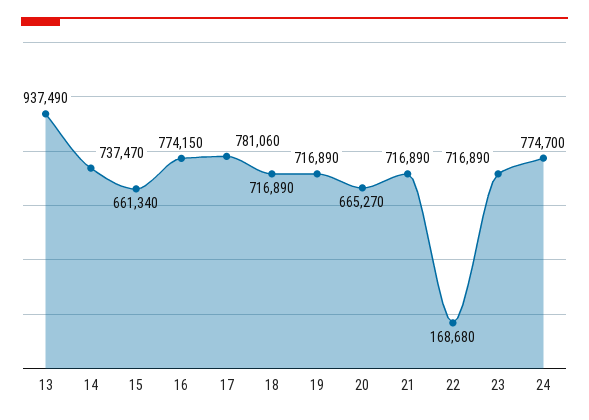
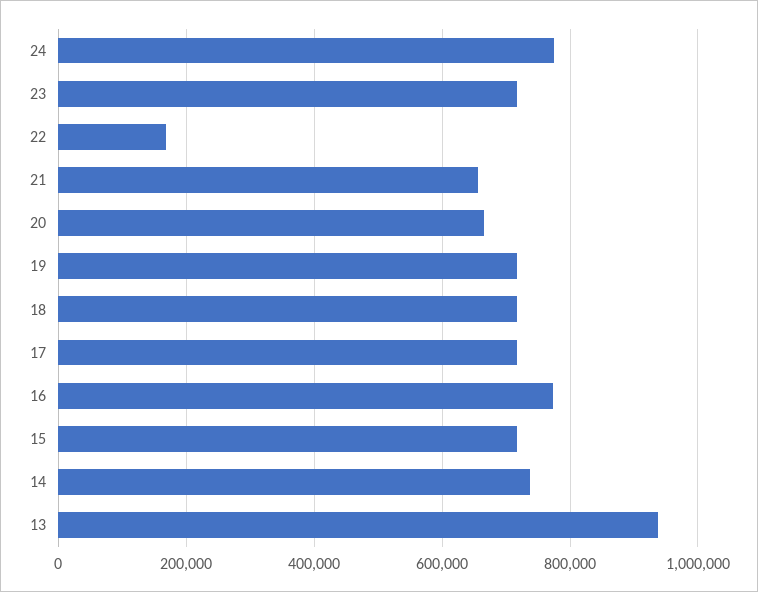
15: 661340 -> 720000
17: 781060 -> 720000
21: 716890 -> 660000

